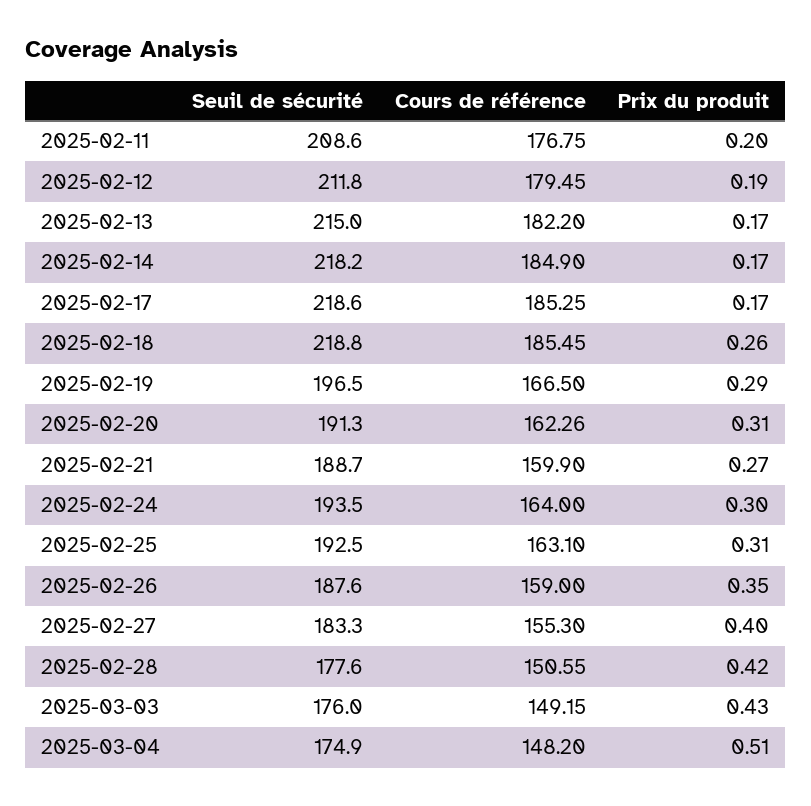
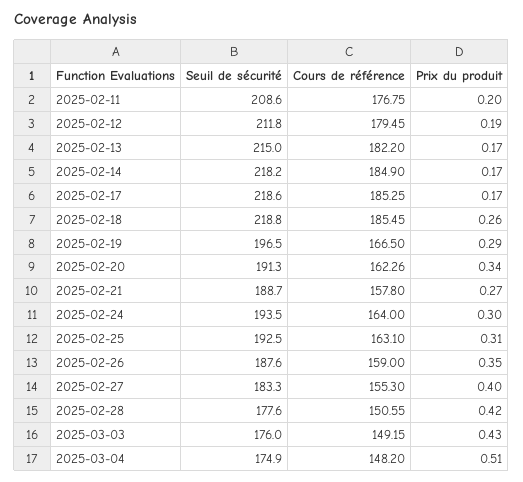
Prix du produit, 2025-02-20: 0.31 -> 0.34
Cours de référence, 2025-02-21: 159.9 -> 157.8

